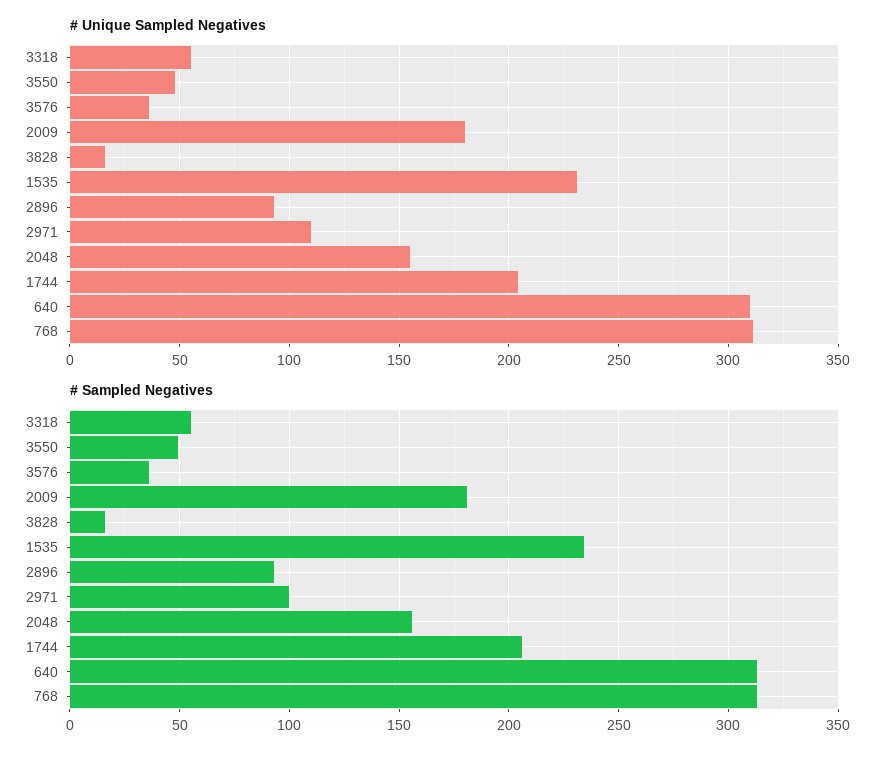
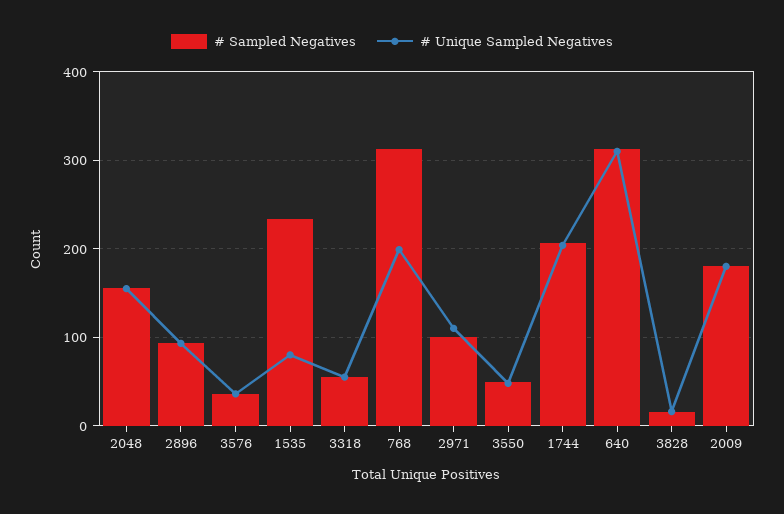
# Unique Sampled Negatives, 1535: 230 -> 80
# Unique Sampled Negatives, 768: 310 -> 200

